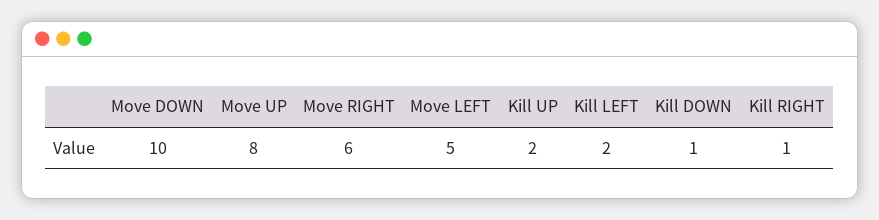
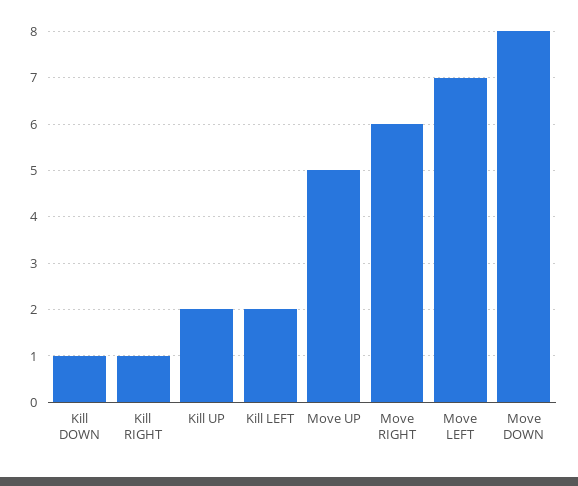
Move DOWN: 10 -> 8
Move UP: 8 -> 5
Move LEFT: 5 -> 7

